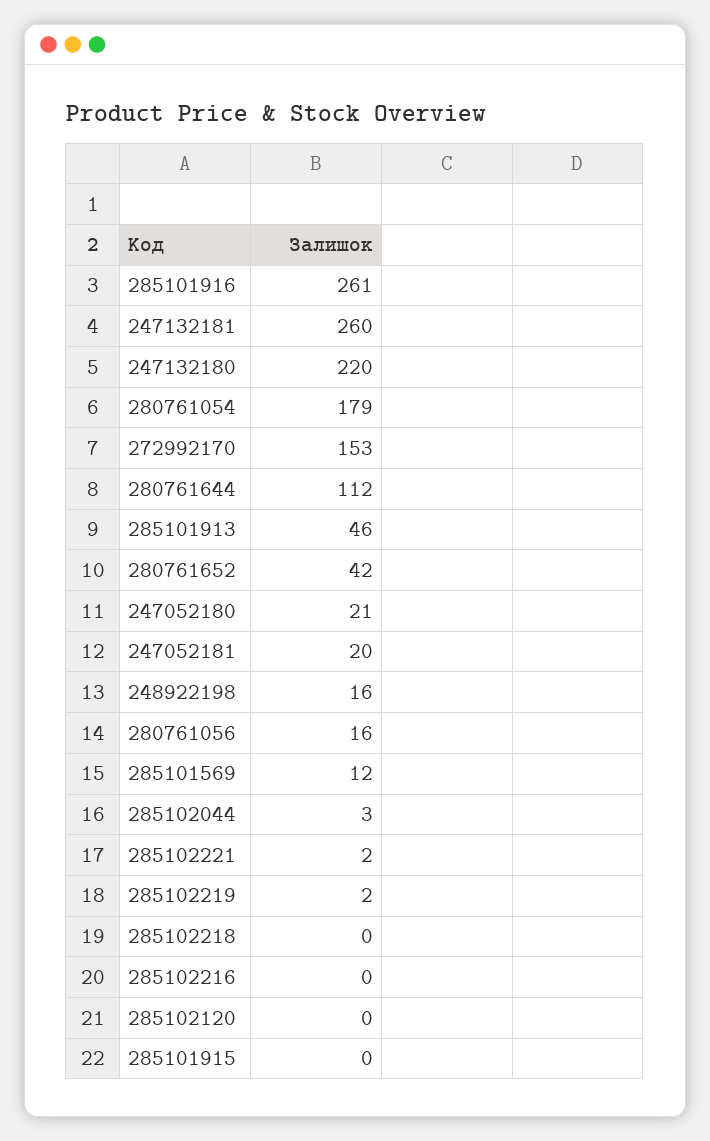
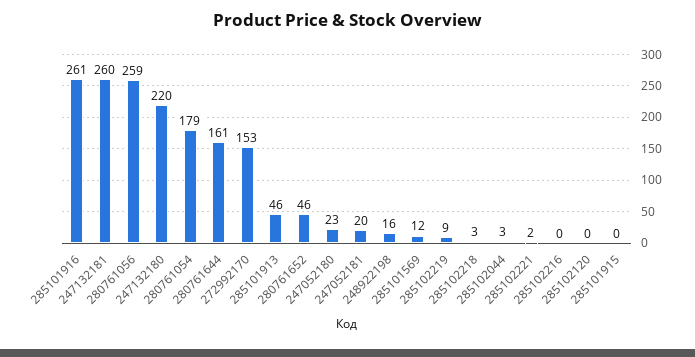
280761644: 112 -> 161
280761652: 42 -> 46
247052180: 21 -> 23
280761056: 16 -> 259
285102219: 2 -> 9
285102218: 0 -> 3

